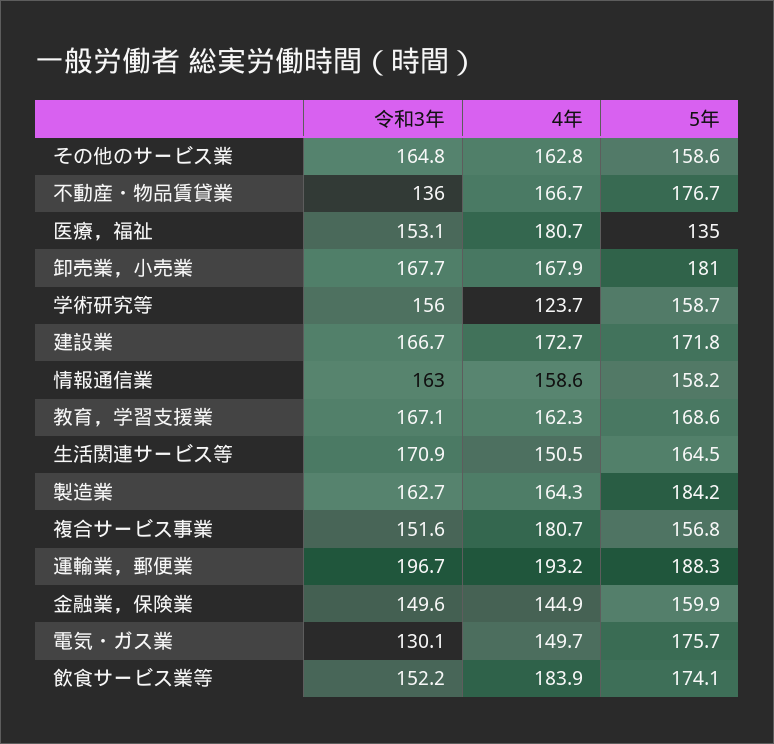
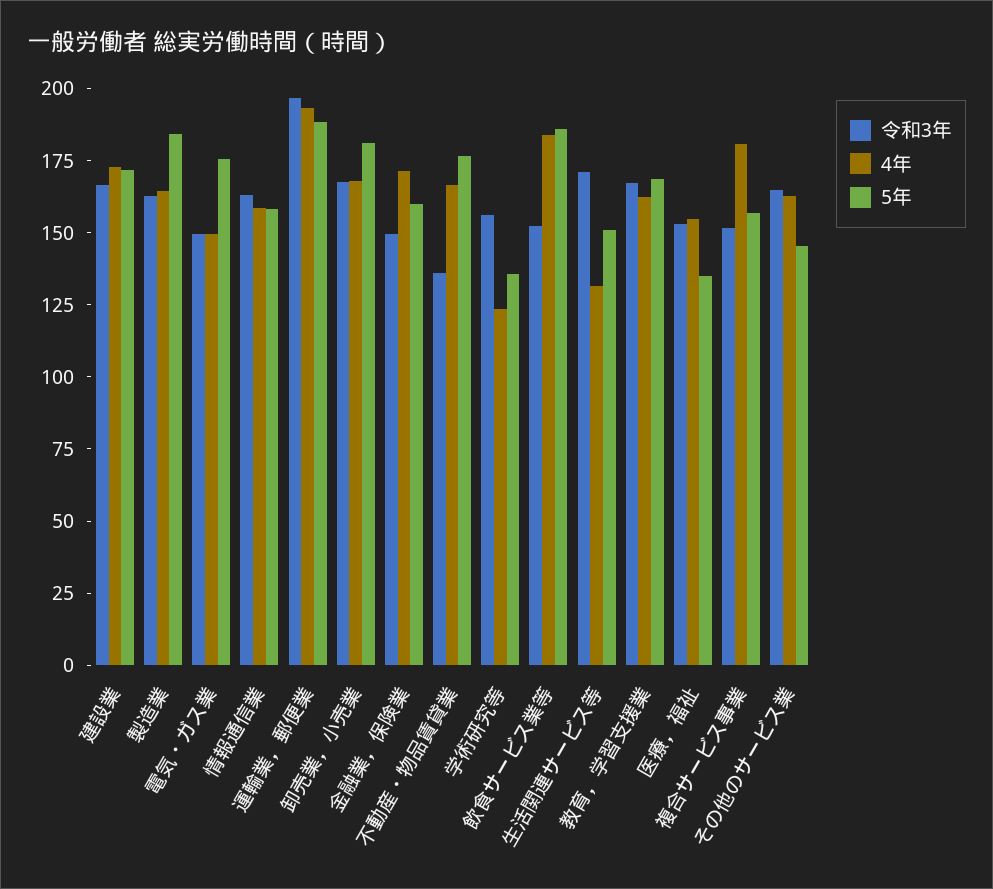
5年, その他のサービス業: 158.6 -> 145
4年, 医療，福祉: 180.7 -> 155
5年, 学術研究等: 158.7 -> 135
4年, 生活関連サービス等: 150.5 -> 130
5年, 生活関連サービス等: 164.5 -> 150
4年, 金融業，保険業: 144.9 -> 170
令和3年, 電気・ガス業: 130.1 -> 150
5年, 飲食サービス業等: 174.1 -> 185

